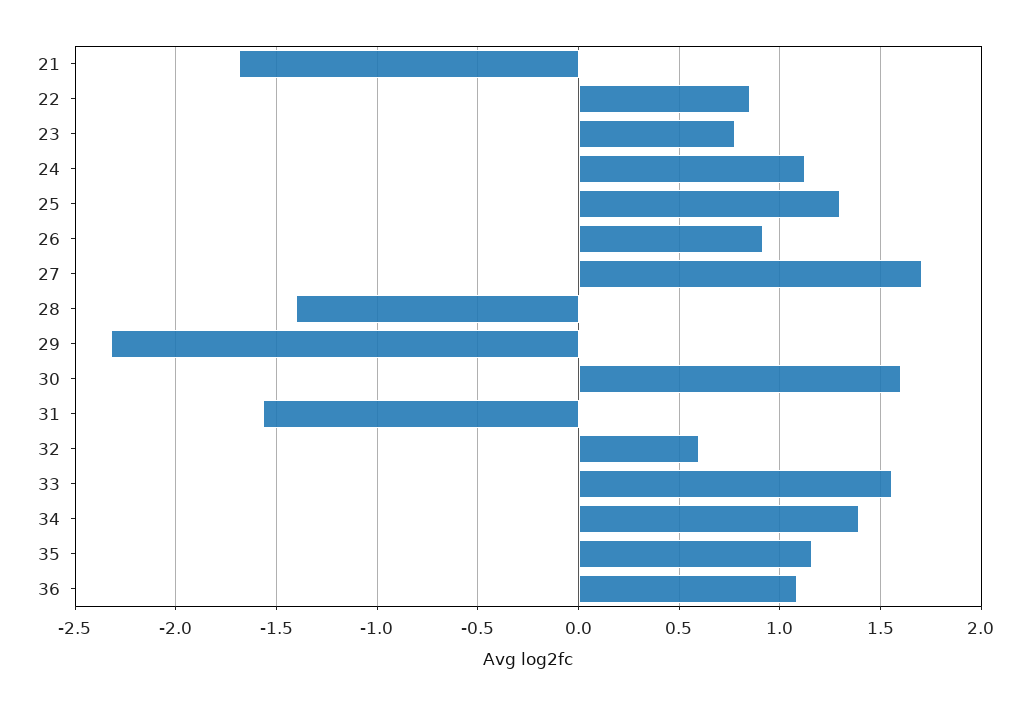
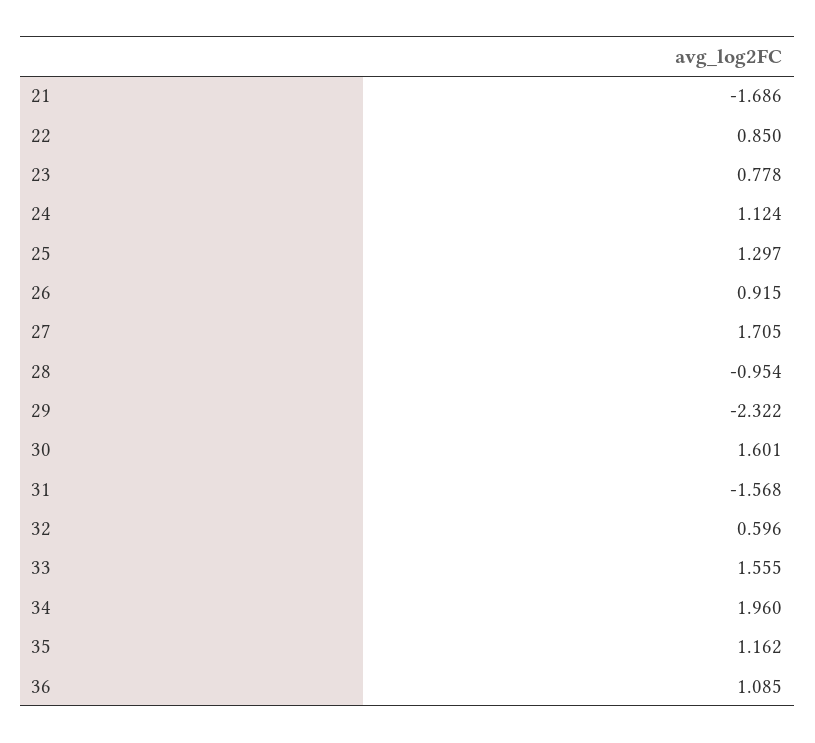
28: -1.4 -> -0.954
34: 1.4 -> 1.96

